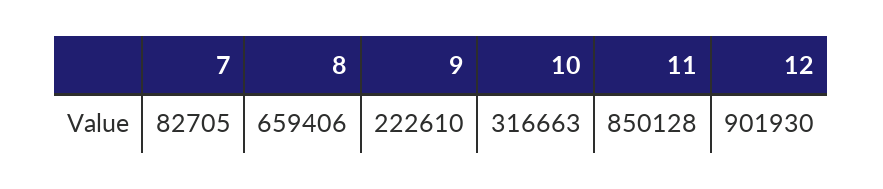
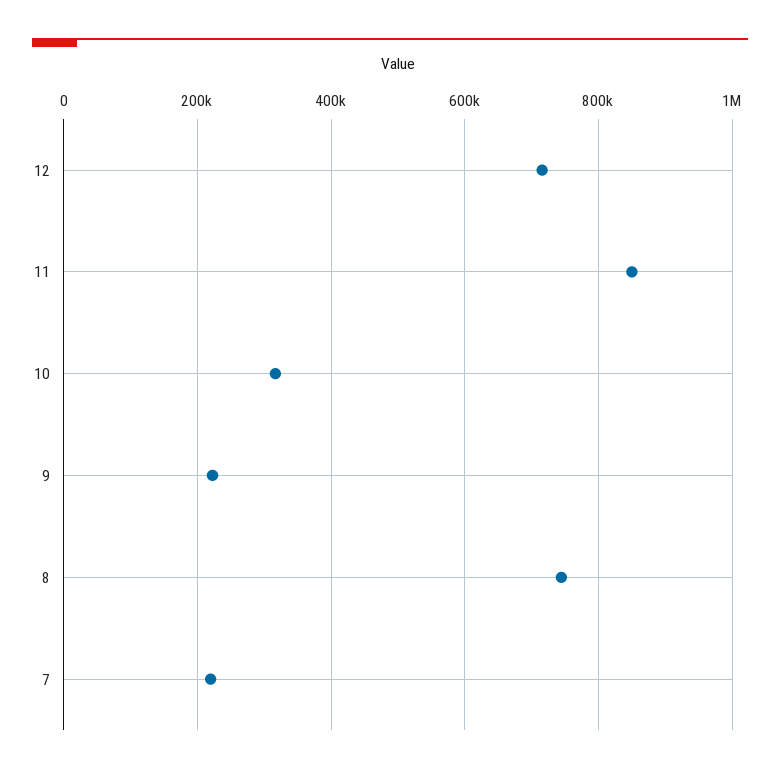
7: 82705 -> 220000
8: 659406 -> 740000
12: 901930 -> 720000

